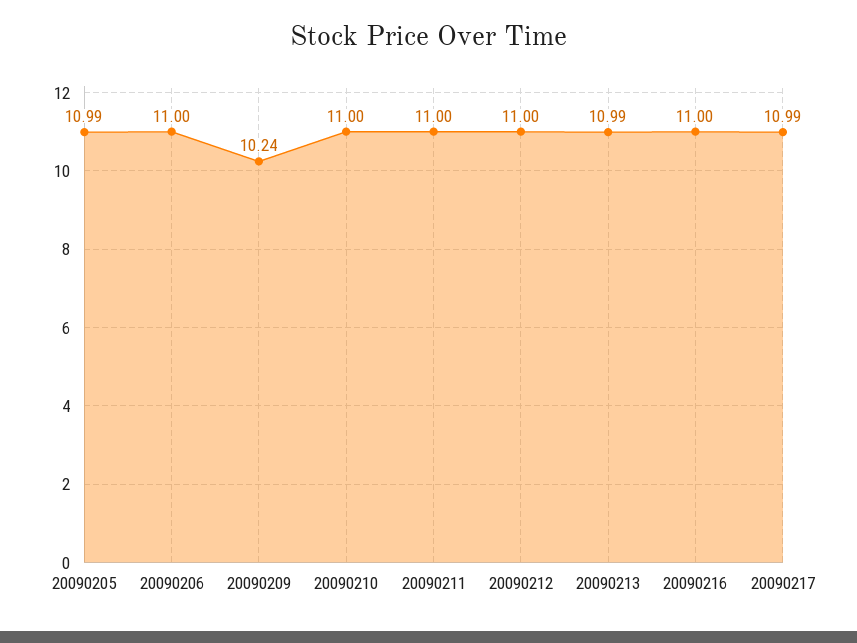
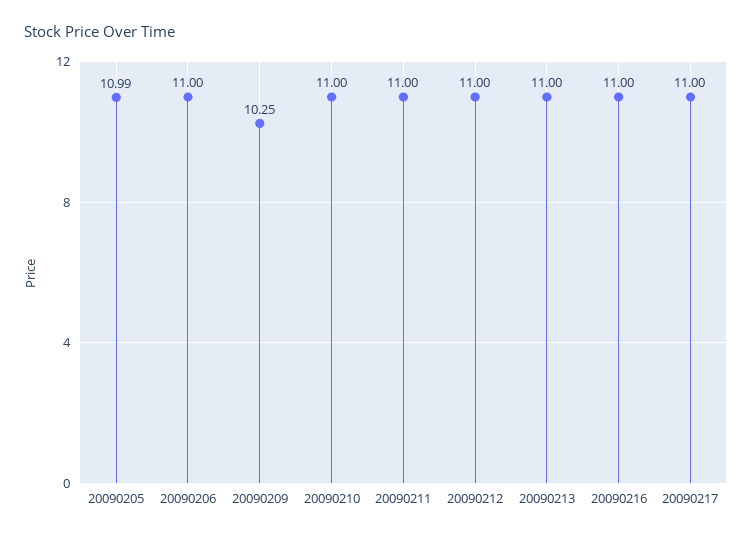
20090209: 10.24 -> 10.25
20090213: 10.99 -> 11
20090217: 10.99 -> 11

